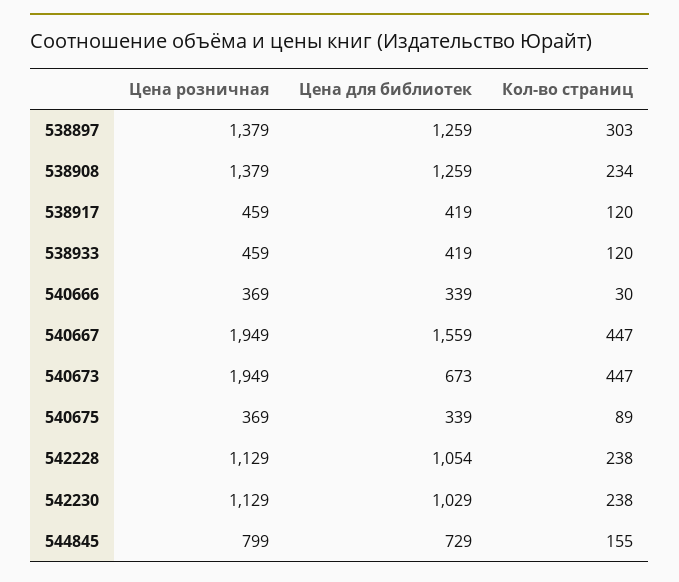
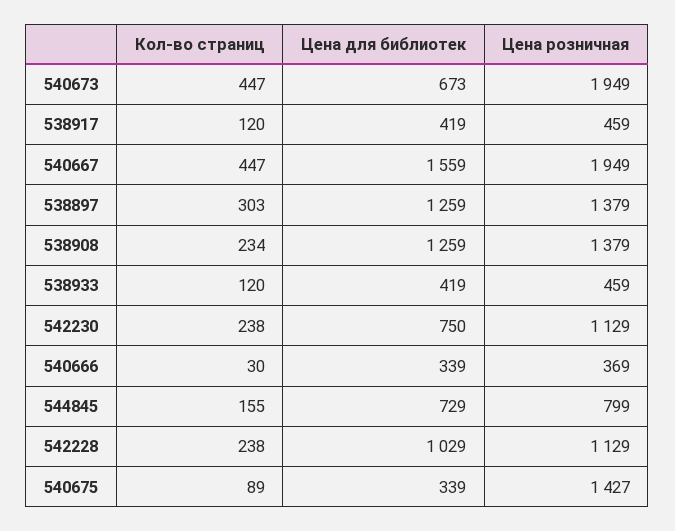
Цена розничная, 540675: 369 -> 1427
Цена для библиотек, 542228: 1054 -> 1029
Цена для библиотек, 542230: 1029 -> 750

